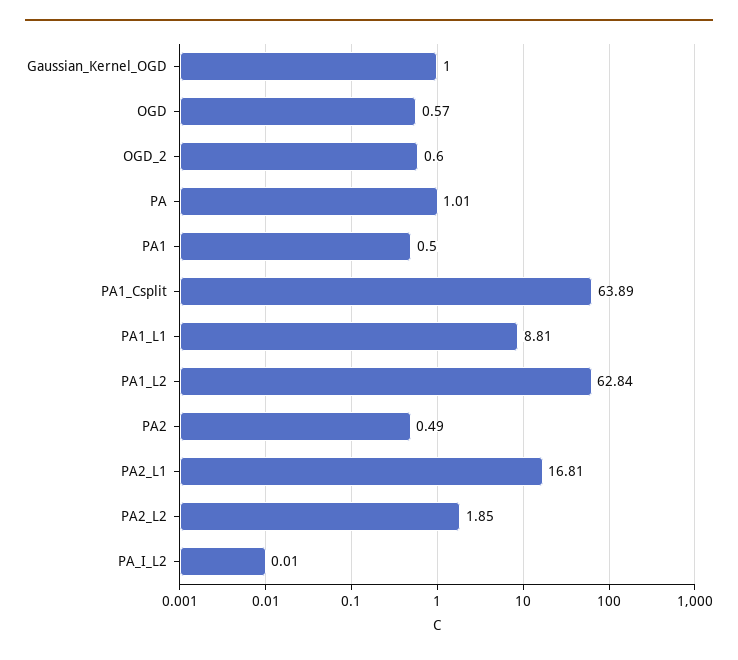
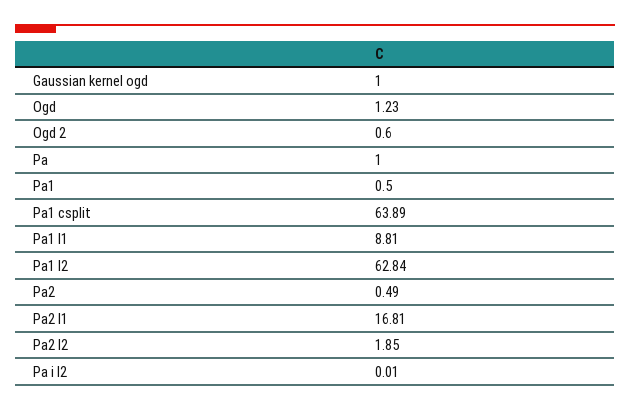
OGD: 0.57 -> 1.23
PA: 1.01 -> 1

